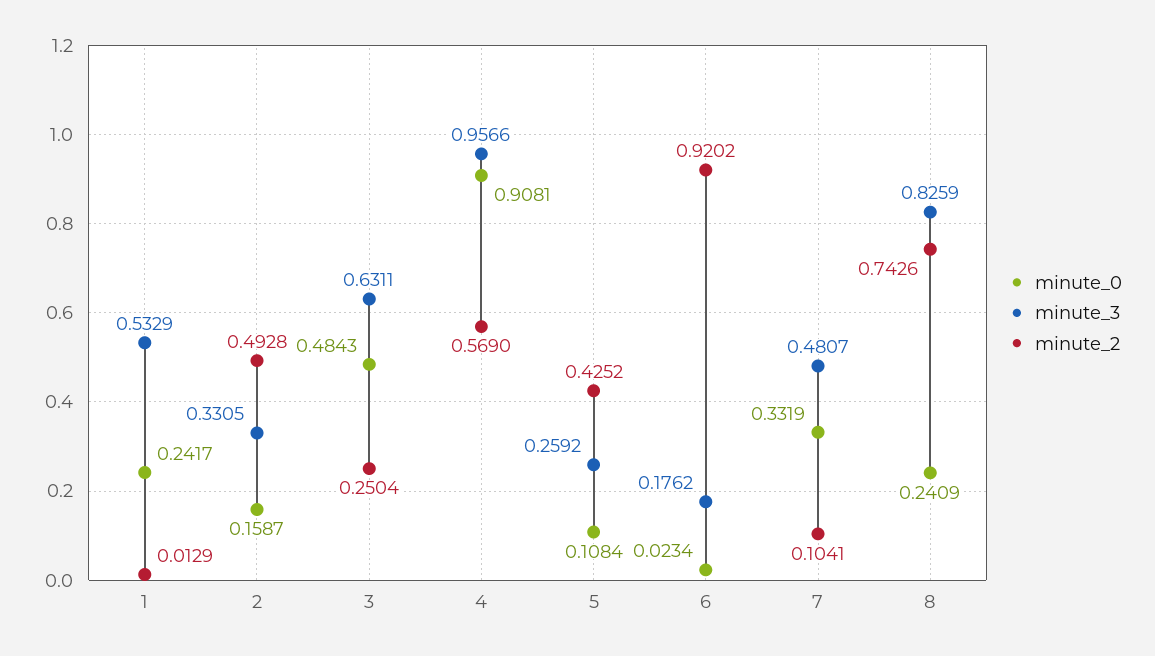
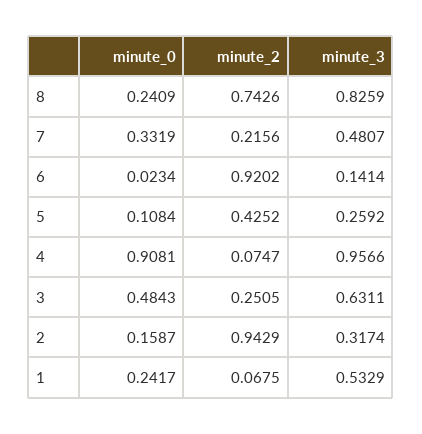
minute_2, 1: 0.0129 -> 0.0675
minute_3, 2: 0.3305 -> 0.3174
minute_2, 2: 0.4928 -> 0.9429
minute_2, 3: 0.2504 -> 0.2505
minute_2, 4: 0.569 -> 0.0747
minute_3, 6: 0.1762 -> 0.1414
minute_2, 7: 0.1041 -> 0.2156

